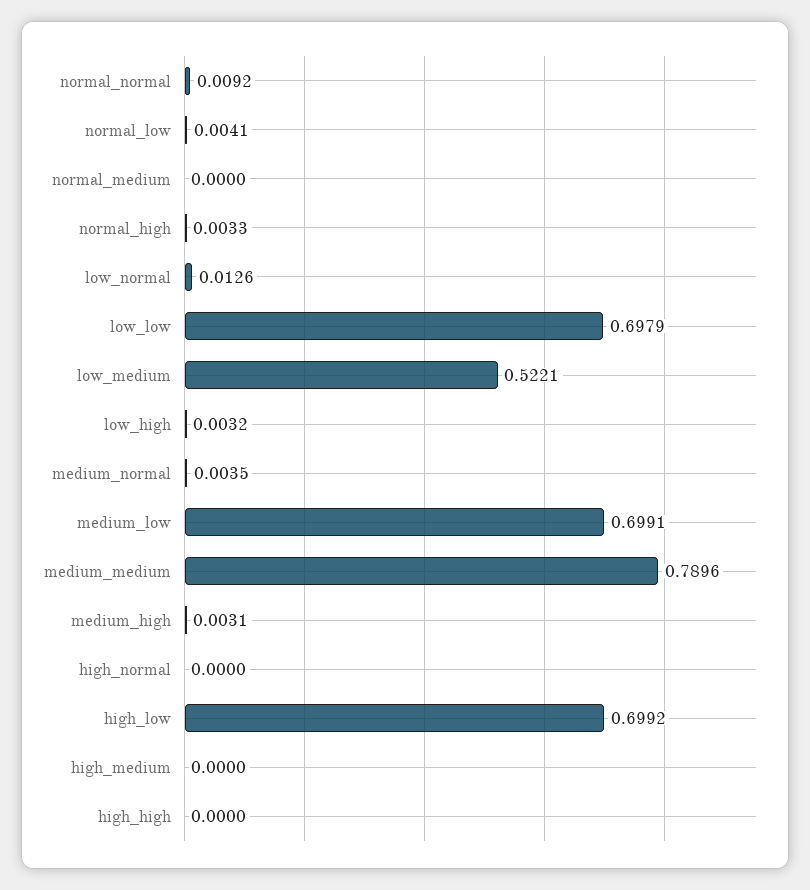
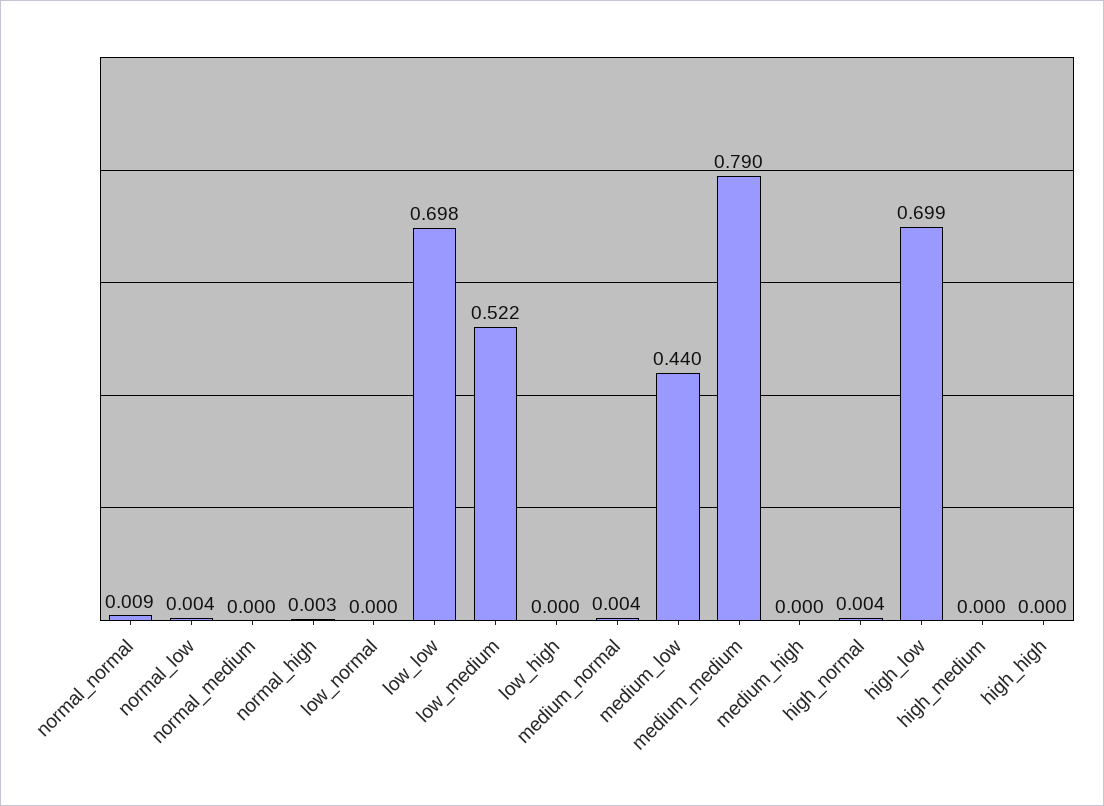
low_normal: 0.0126 -> 0
low_high: 0.0032 -> 0
medium_low: 0.6991 -> 0.44
medium_high: 0.0031 -> 0
high_normal: 0 -> 0.004

